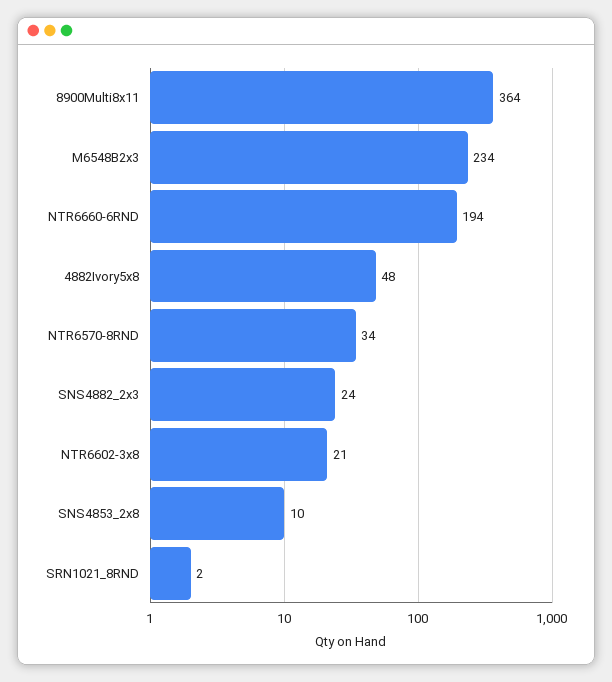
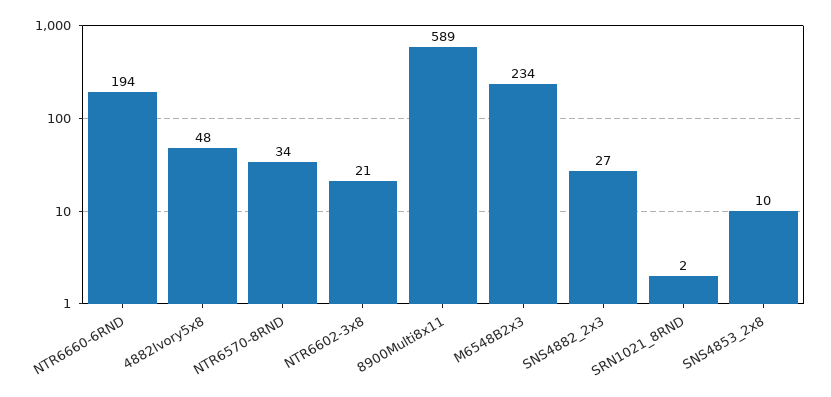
8900Multi8x11: 364 -> 589
SNS4882_2x3: 24 -> 27

